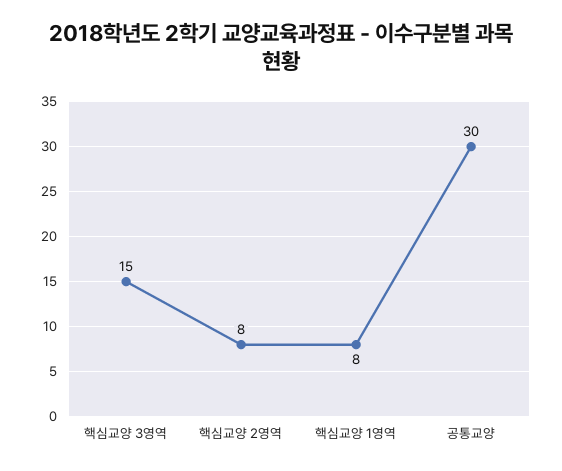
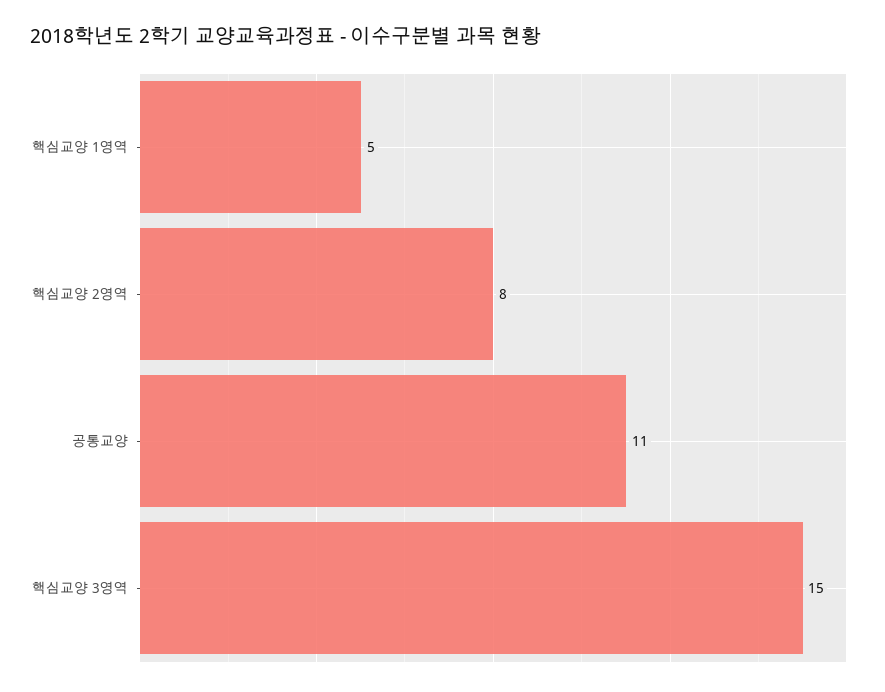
핵심교양 1영역: 8 -> 5
공통교양: 30 -> 11

